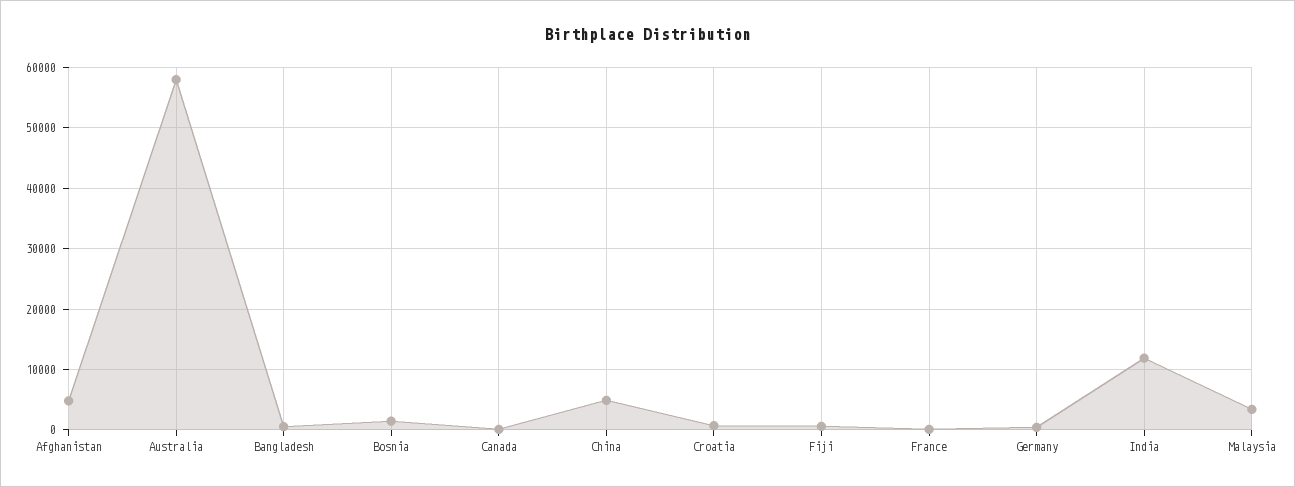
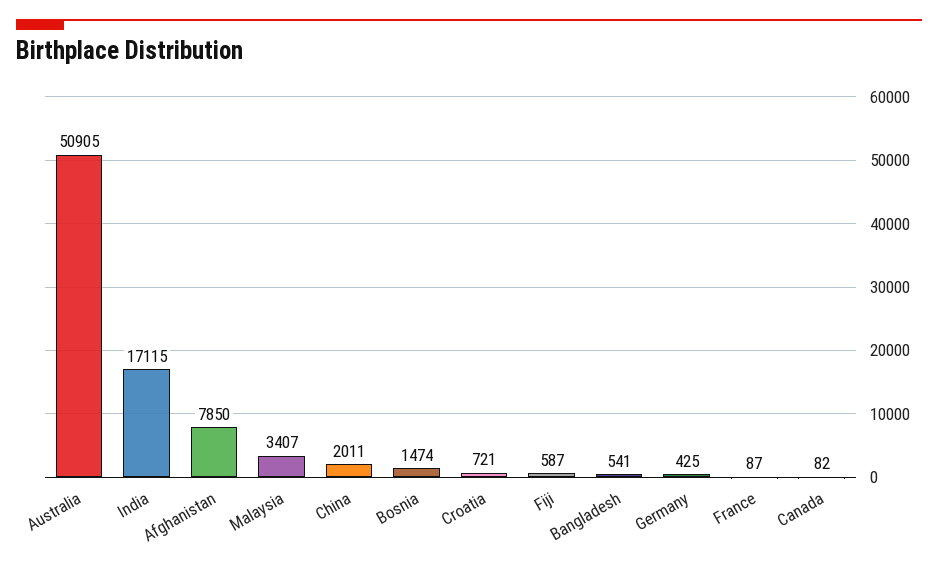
Afghanistan: 5000 -> 7850
Australia: 58000 -> 50905
China: 5000 -> 2011
India: 12000 -> 17115

